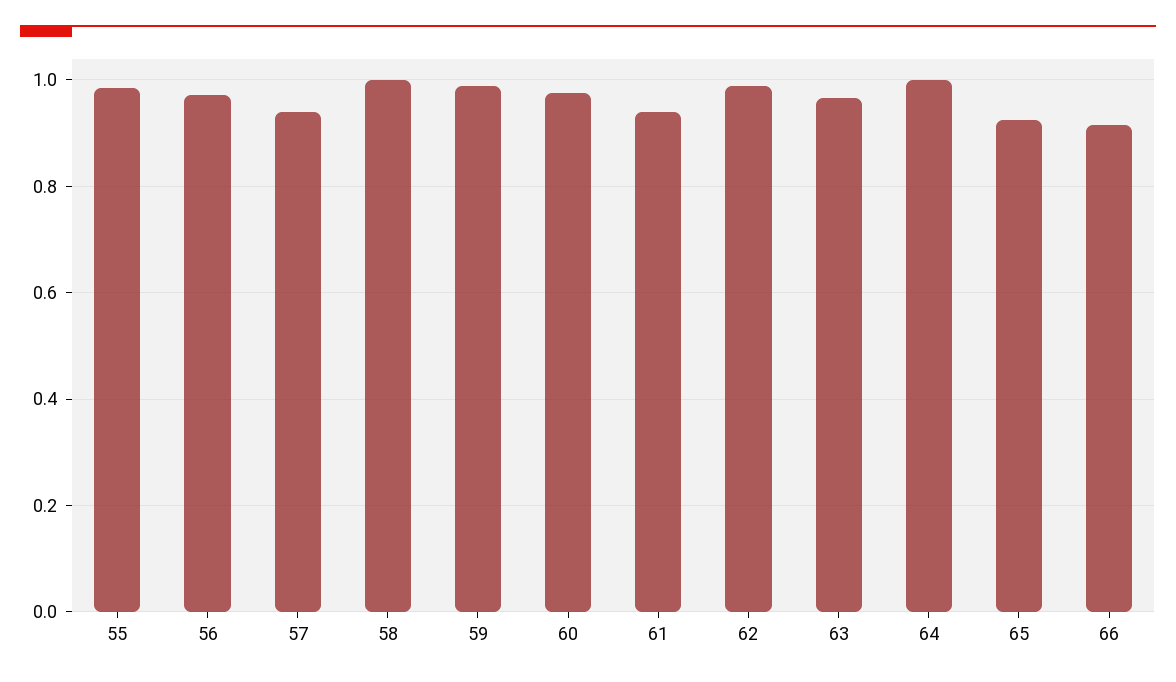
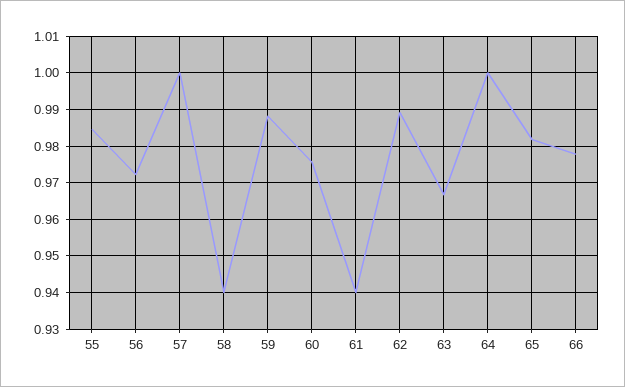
57: 0.94 -> 1
58: 1 -> 0.94
65: 0.92 -> 0.982
66: 0.92 -> 0.978

